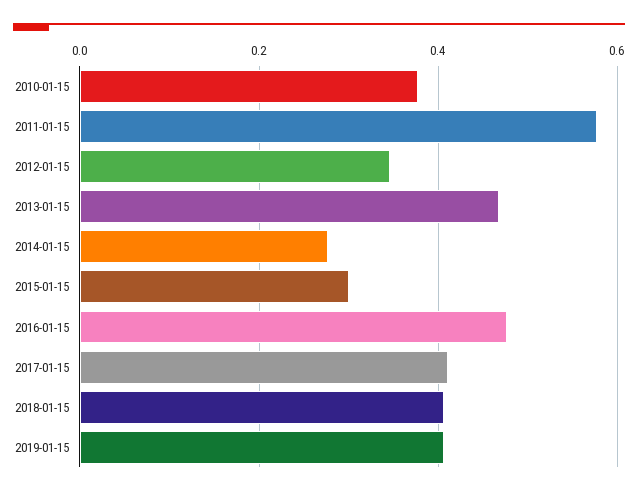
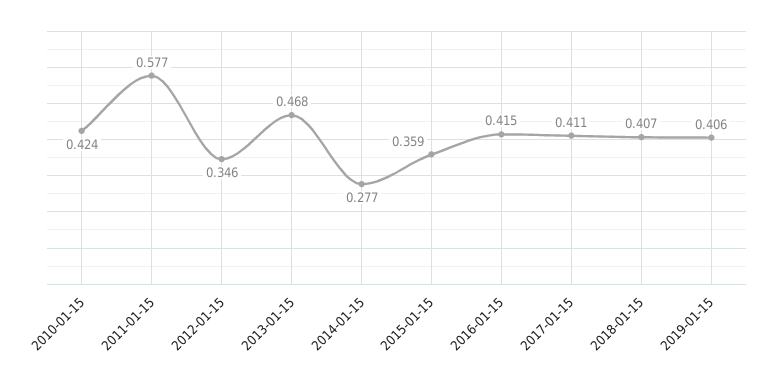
2010-01-15: 0.38 -> 0.424
2015-01-15: 0.3 -> 0.359
2016-01-15: 0.48 -> 0.415

